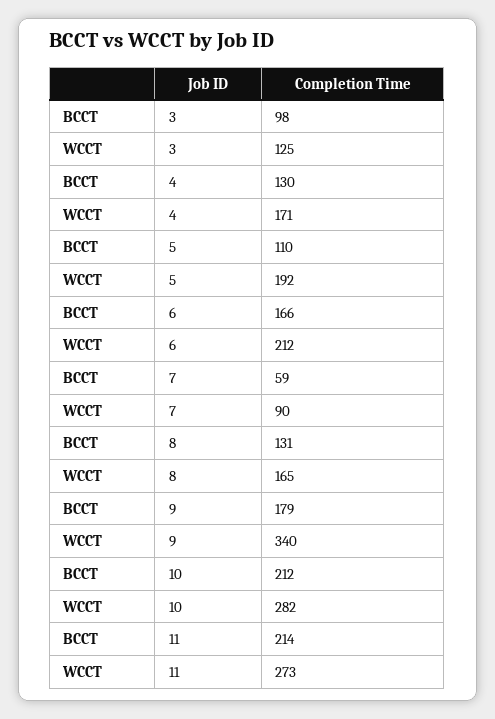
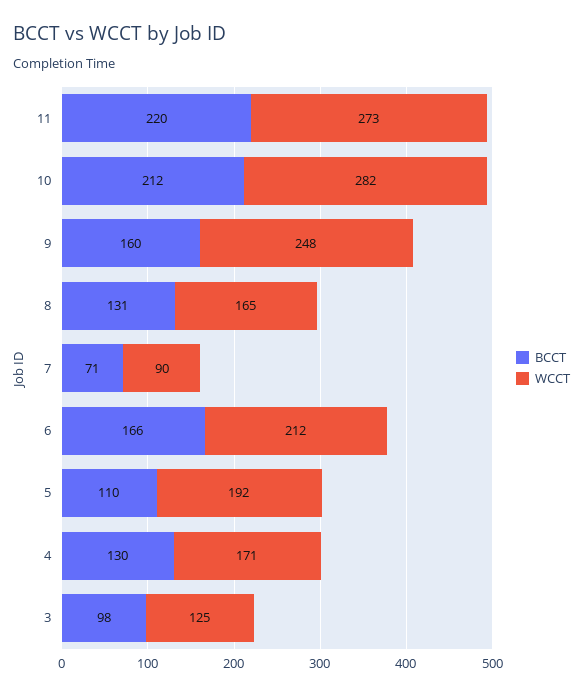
BCCT, 7: 59 -> 71
BCCT, 9: 179 -> 160
WCCT, 9: 340 -> 248
BCCT, 11: 214 -> 220

